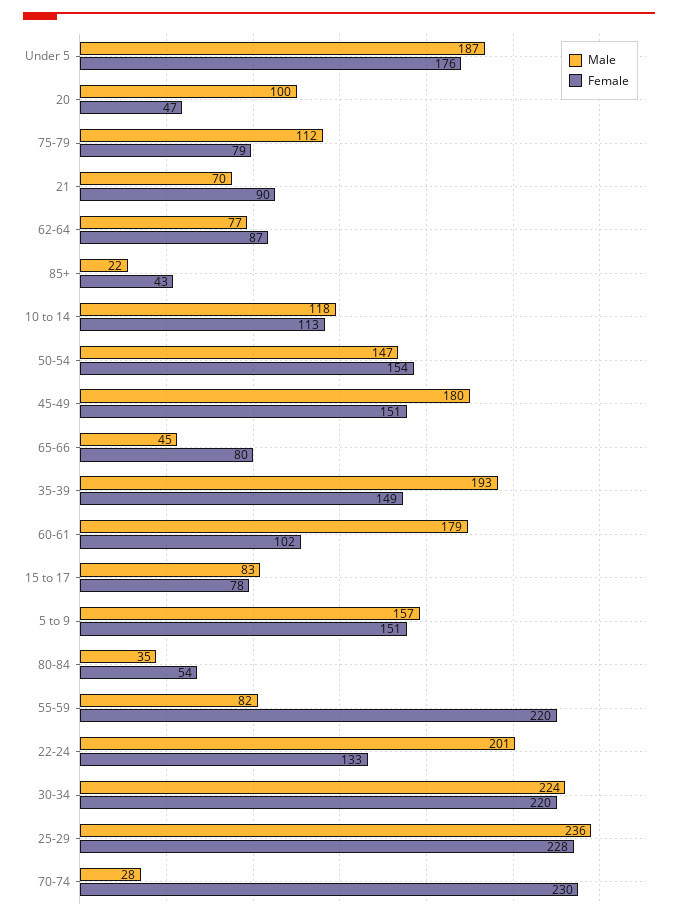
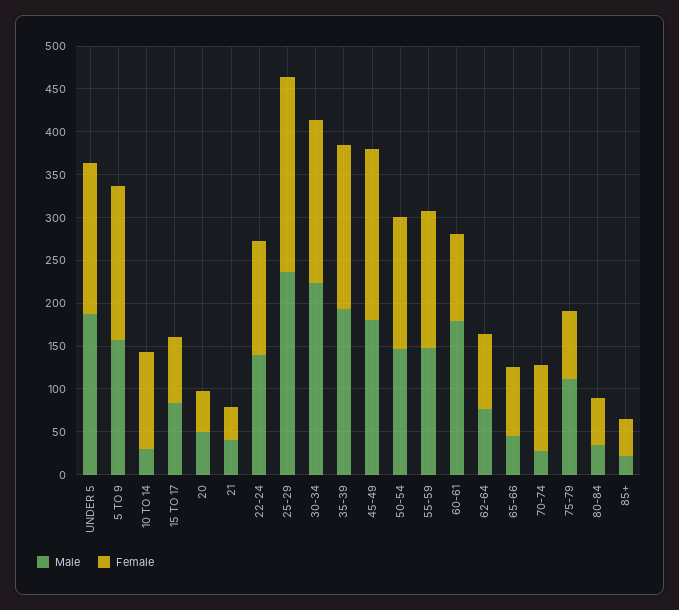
Male, 20: 100 -> 50
Male, 21: 70 -> 40
Female, 21: 90 -> 40
Male, 10 to 14: 118 -> 30
Female, 45-49: 151 -> 200
Female, 35-39: 149 -> 190
Female, 5 to 9: 151 -> 180
Male, 55-59: 82 -> 150
Female, 55-59: 220 -> 160
Male, 22-24: 201 -> 140
Female, 30-34: 220 -> 190
Female, 70-74: 230 -> 100

